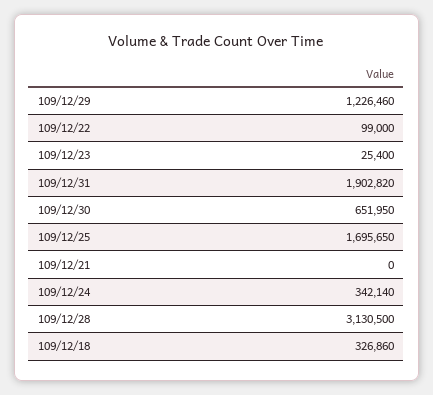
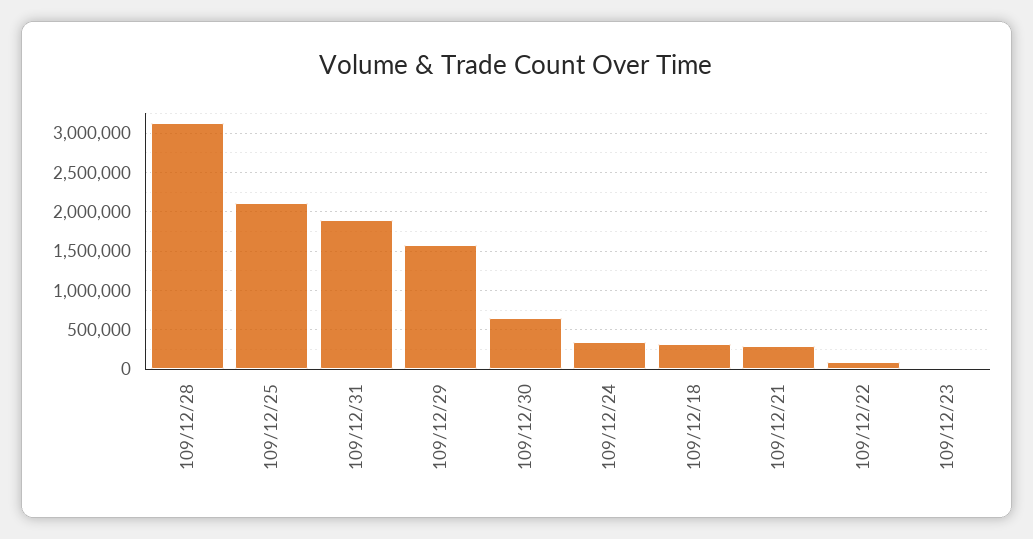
109/12/29: 1226460 -> 1600000
109/12/25: 1695650 -> 2100000
109/12/21: 0 -> 300000

